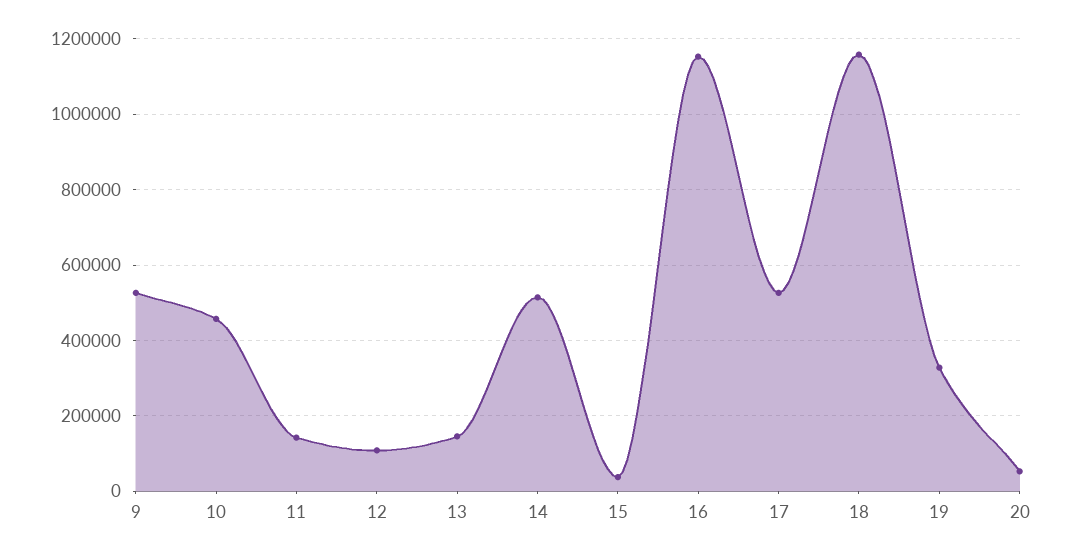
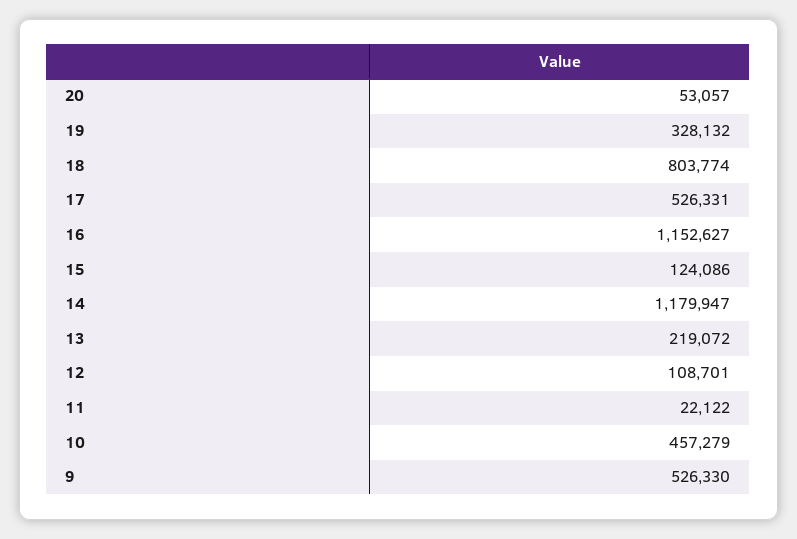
11: 140000 -> 22122
13: 140000 -> 219072
14: 520000 -> 1179947
15: 40000 -> 124086
18: 1160000 -> 803774

